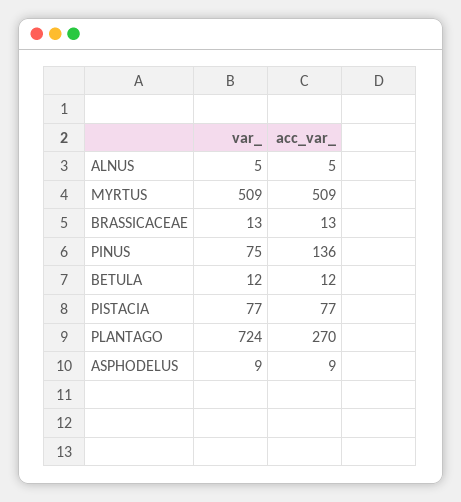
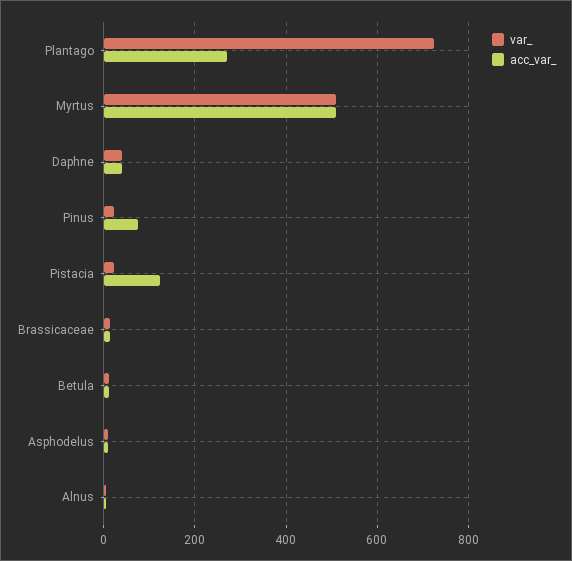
var_, PINUS: 75 -> 20
acc_var_, PINUS: 136 -> 80
var_, PISTACIA: 77 -> 20
acc_var_, PISTACIA: 77 -> 120
var_, Daphne: none -> 40
acc_var_, Daphne: none -> 40

